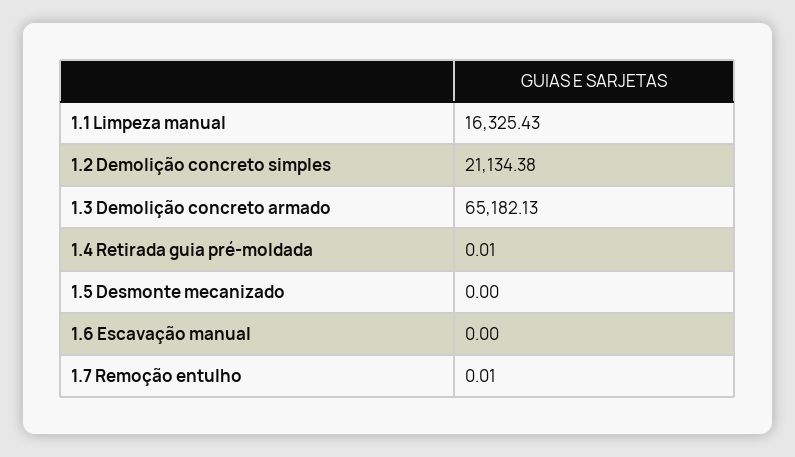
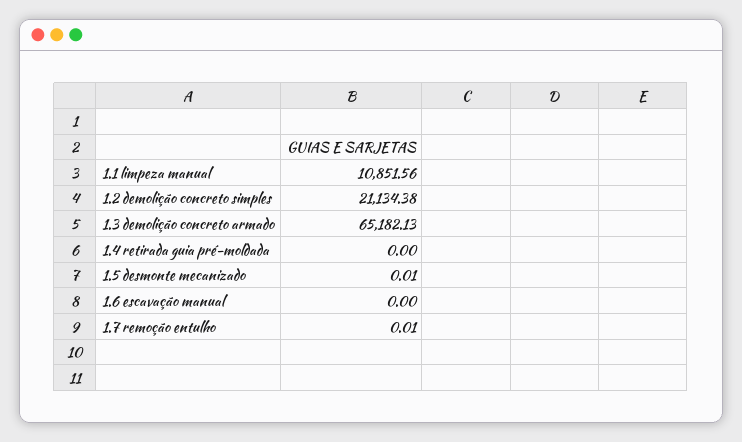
1.1 Limpeza manual: 16325.43 -> 10851.56
1.4 Retirada guia pré-moldada: 0.01 -> 0
1.5 Desmonte mecanizado: 0 -> 0.01

